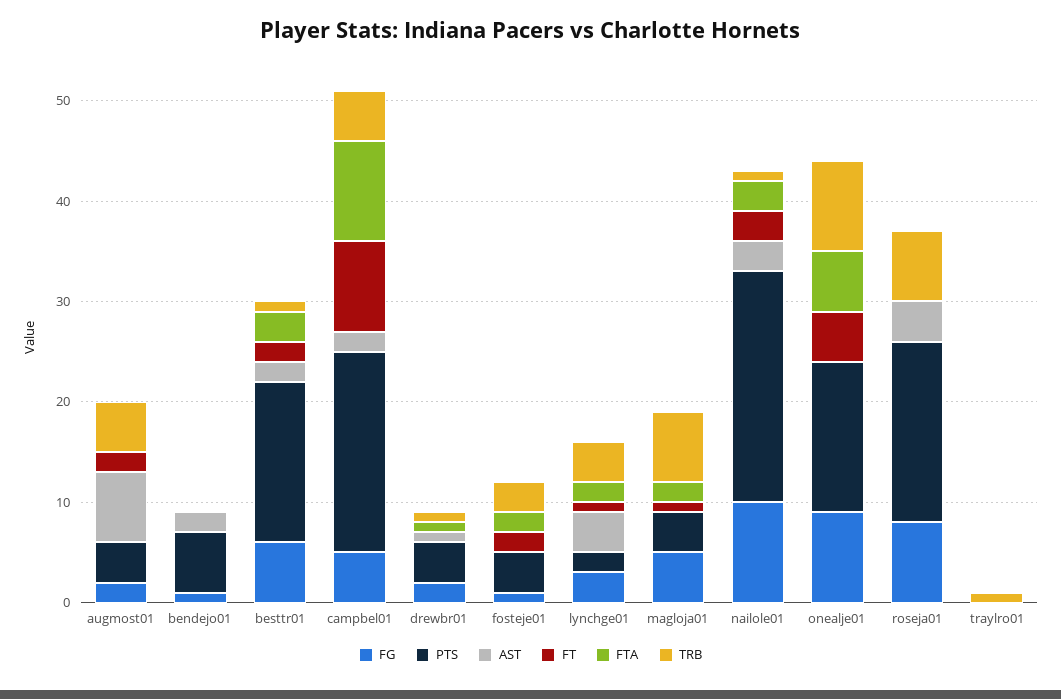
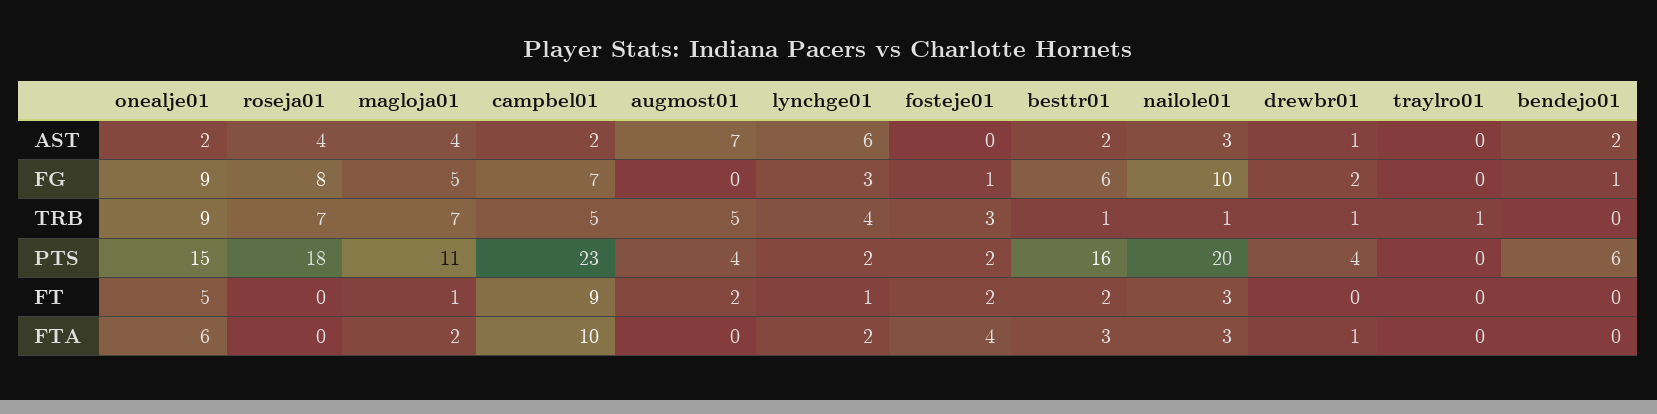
FG, augmost01: 2 -> 0
FG, campbel01: 5 -> 7
PTS, campbel01: 20 -> 23
PTS, fosteje01: 4 -> 2
FTA, fosteje01: 2 -> 4
AST, lynchge01: 4 -> 6
PTS, magloja01: 4 -> 11
AST, magloja01: 0 -> 4
PTS, nailole01: 23 -> 20
AST, onealje01: 0 -> 2

